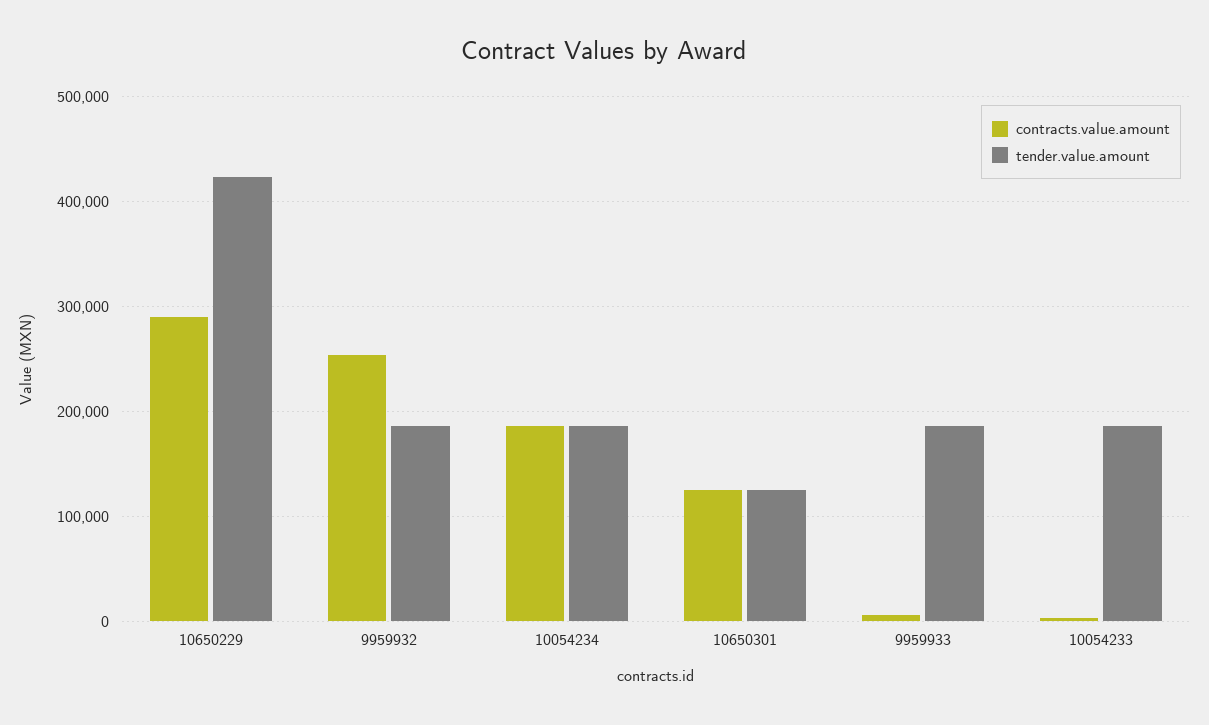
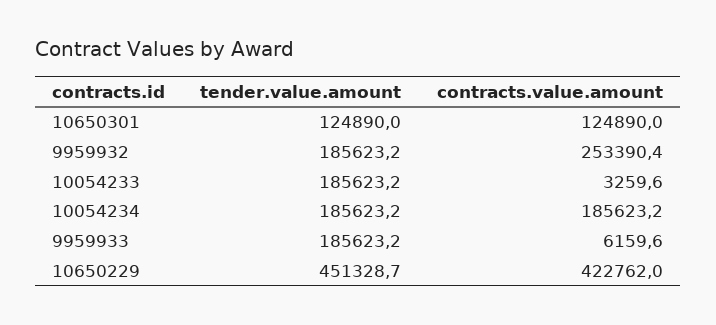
contracts.value.amount, 10650229: 290000 -> 422762
tender.value.amount, 10650229: 420000 -> 451328.7

